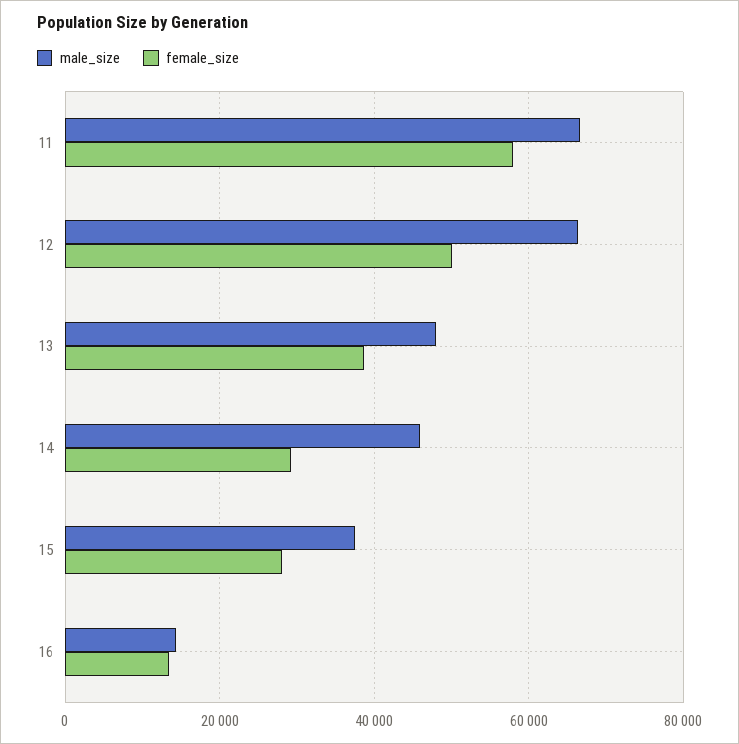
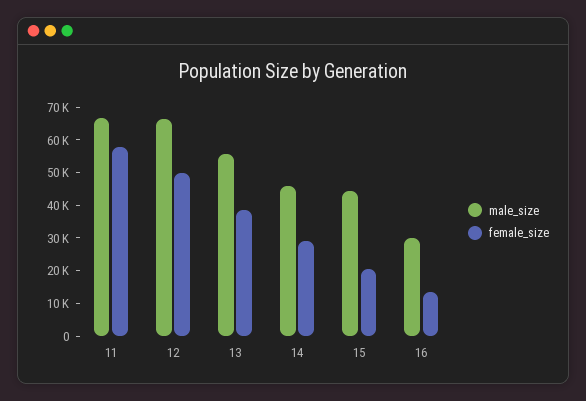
male_size, 13: 48000 -> 55000
male_size, 15: 38000 -> 45000
female_size, 15: 28000 -> 20000
male_size, 16: 14000 -> 30000

